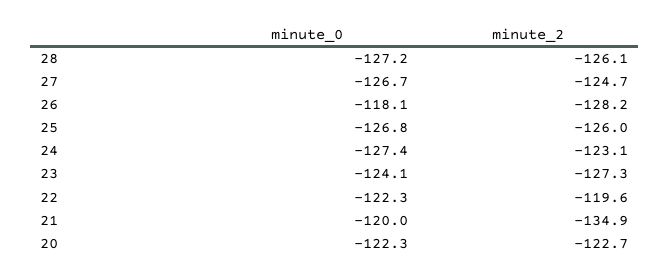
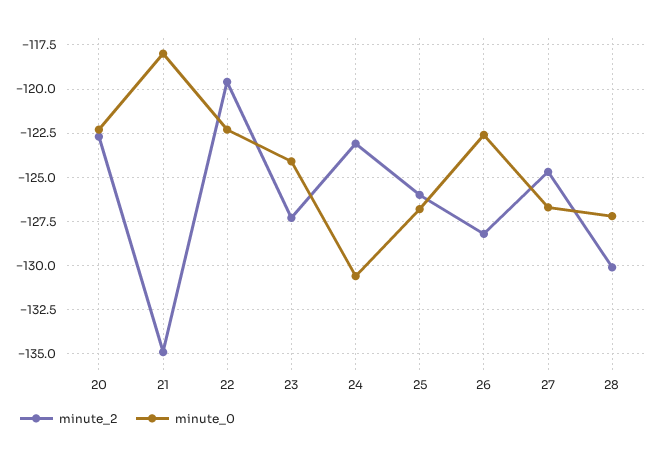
minute_2, 28: -126.1 -> -130
minute_0, 26: -118.1 -> -122.5
minute_0, 24: -127.4 -> -130.5
minute_0, 21: -120 -> -118

